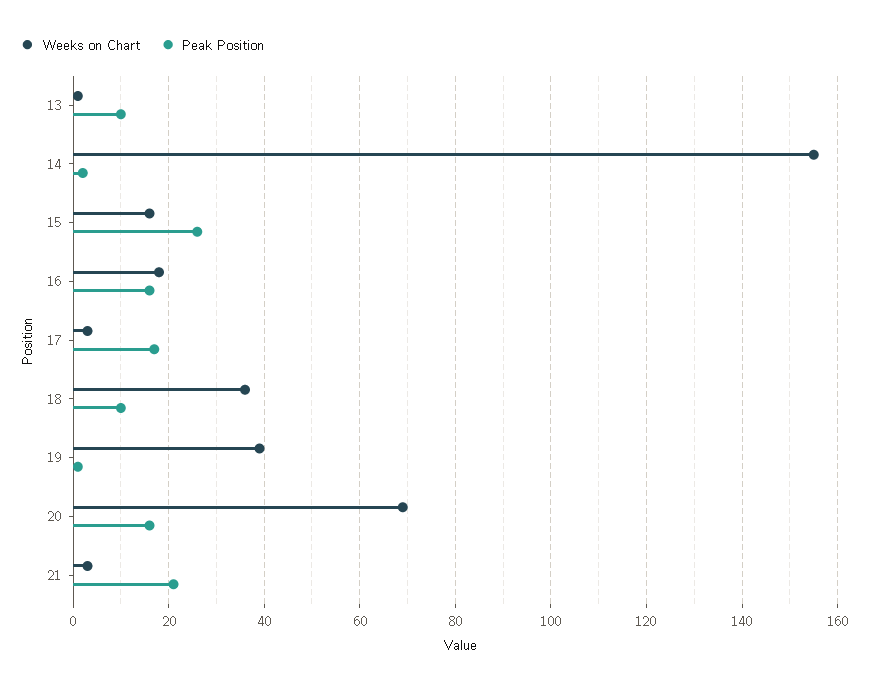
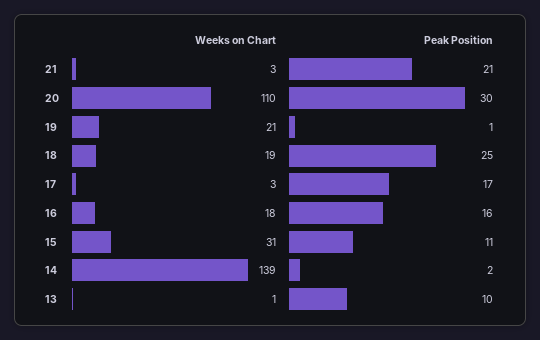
Weeks on Chart, 14: 155 -> 139
Weeks on Chart, 15: 15 -> 31
Peak Position, 15: 25 -> 11
Weeks on Chart, 18: 35 -> 19
Peak Position, 18: 10 -> 25
Weeks on Chart, 19: 40 -> 21
Weeks on Chart, 20: 70 -> 110
Peak Position, 20: 15 -> 30

